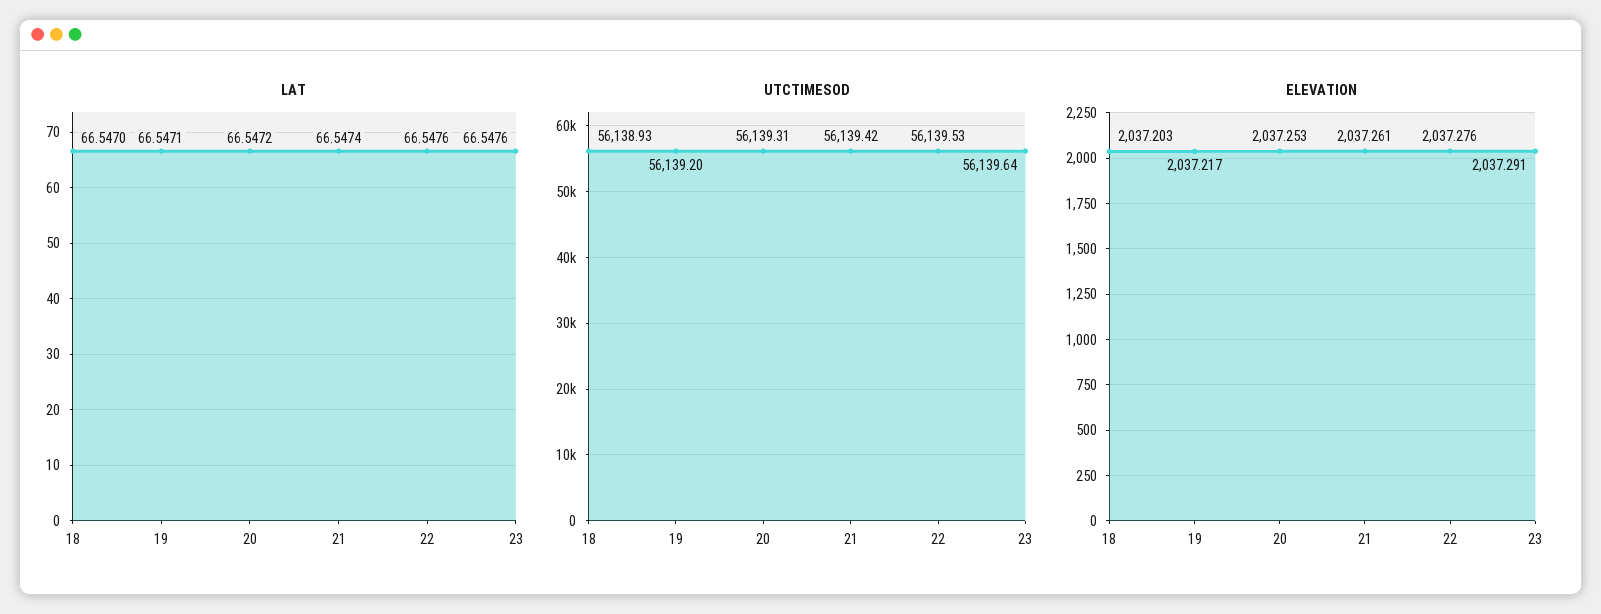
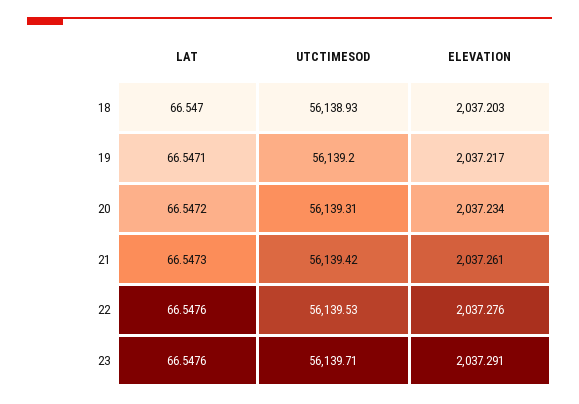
LAT, 21: 66.5474 -> 66.5473
UTCTIMESOD, 23: 56139.64 -> 56139.71
ELEVATION, 20: 2037.253 -> 2037.234

